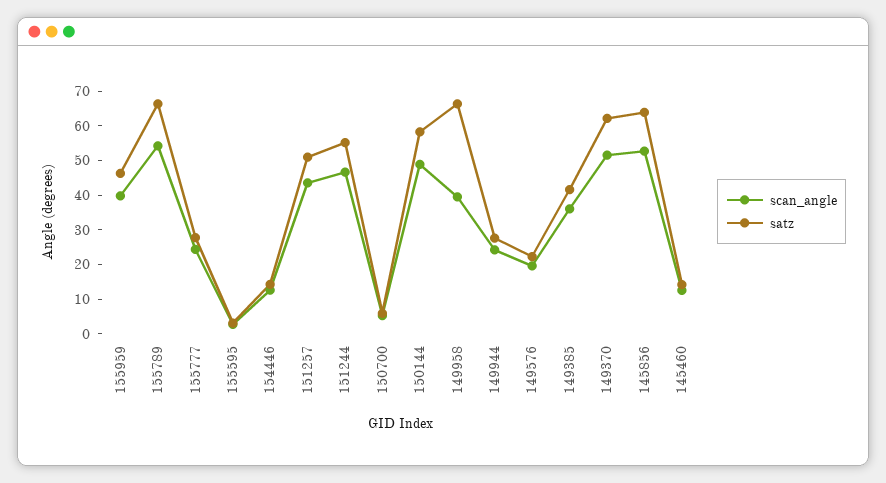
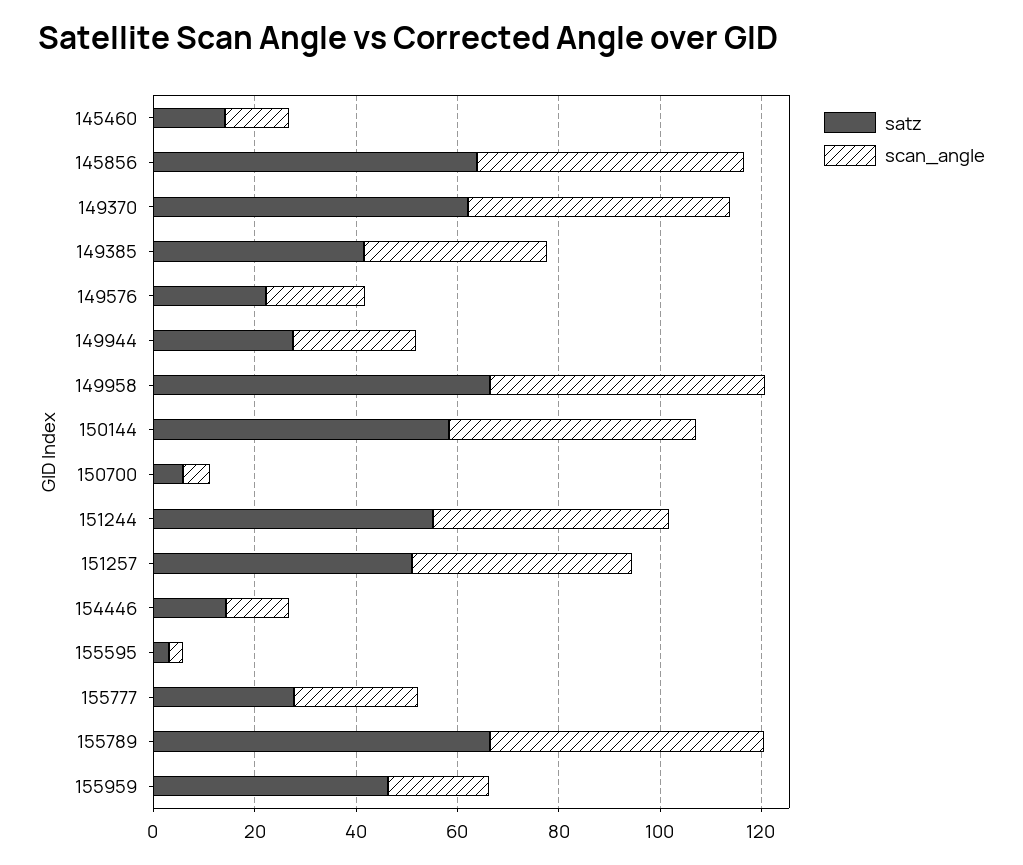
scan_angle, 155959: 40 -> 20
scan_angle, 149958: 40 -> 55

